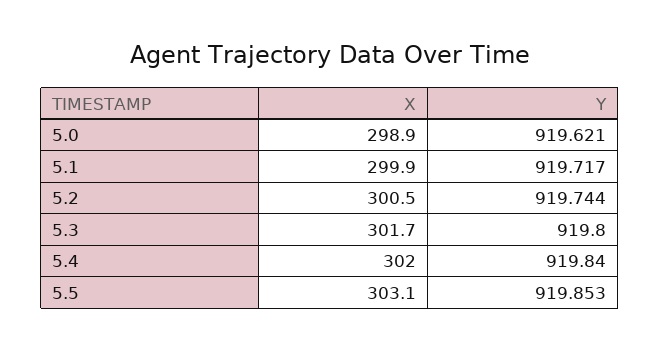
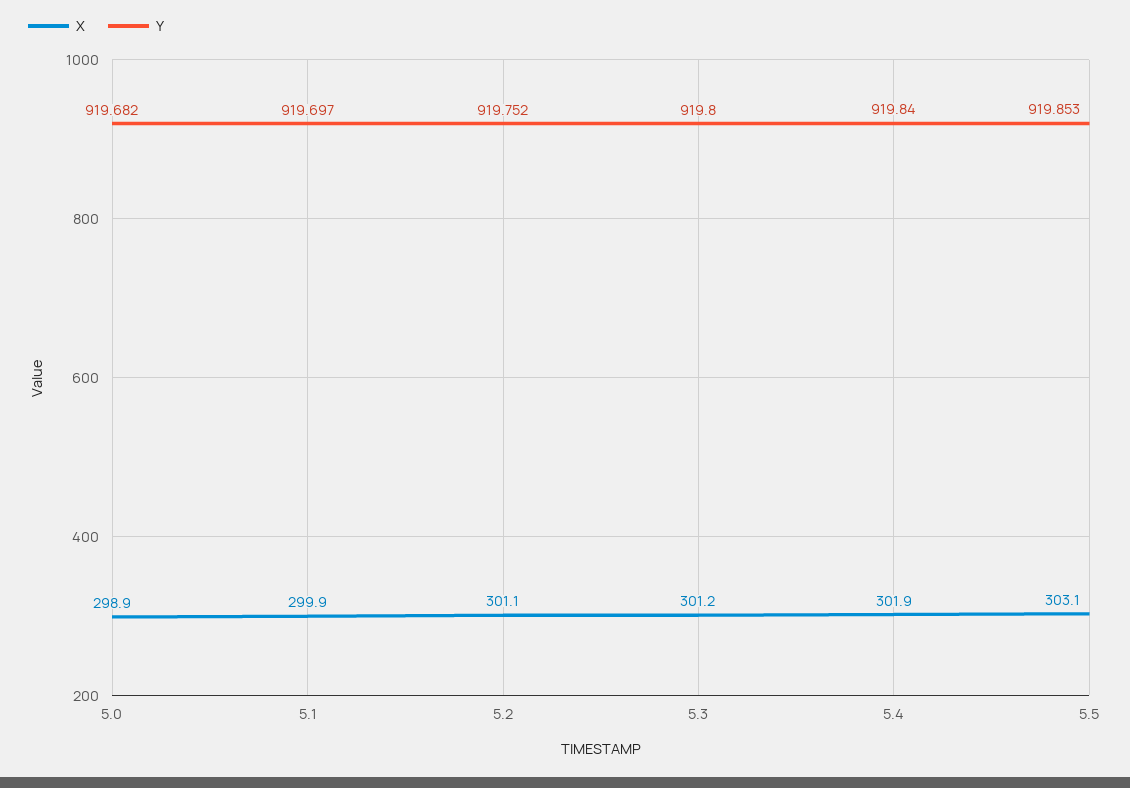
Y, 5.0: 919.621 -> 919.682
Y, 5.1: 919.717 -> 919.697
X, 5.2: 300.5 -> 301.1
Y, 5.2: 919.744 -> 919.752
X, 5.3: 301.7 -> 301.2
X, 5.4: 302 -> 301.9

